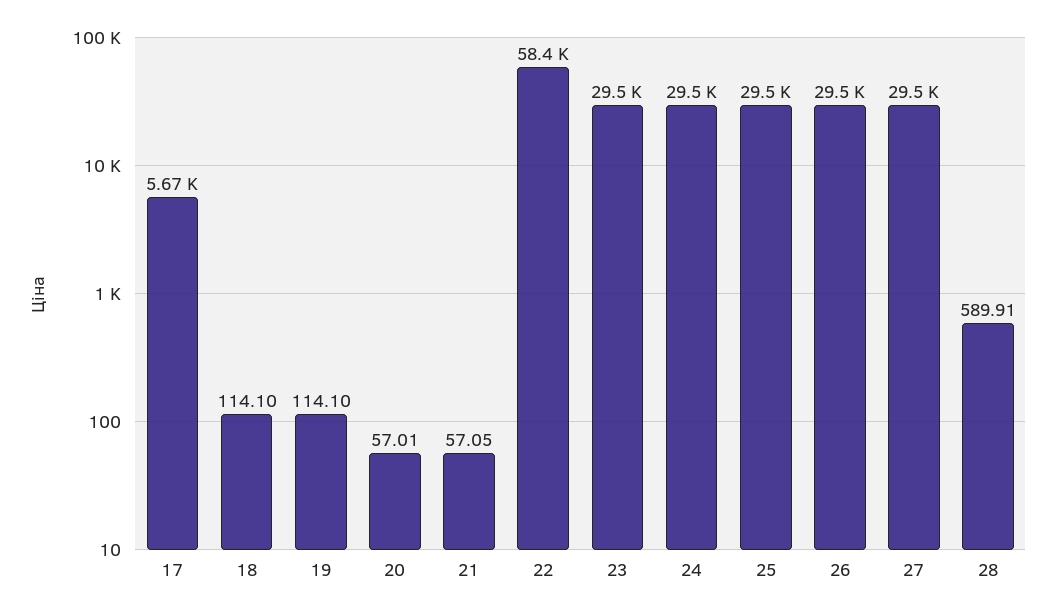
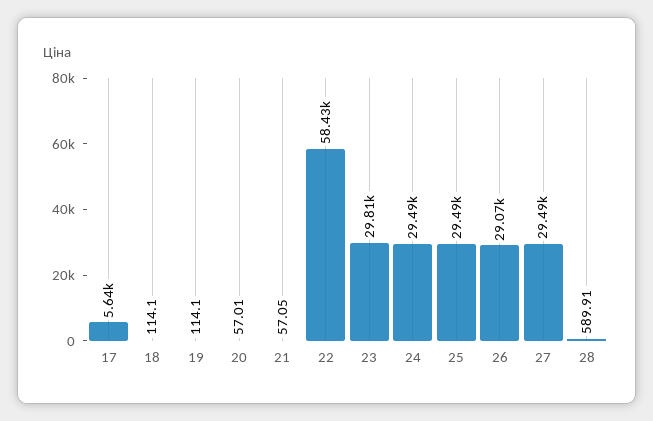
17: 5670 -> 5640
23: 29500 -> 29810
26: 29500 -> 29070

